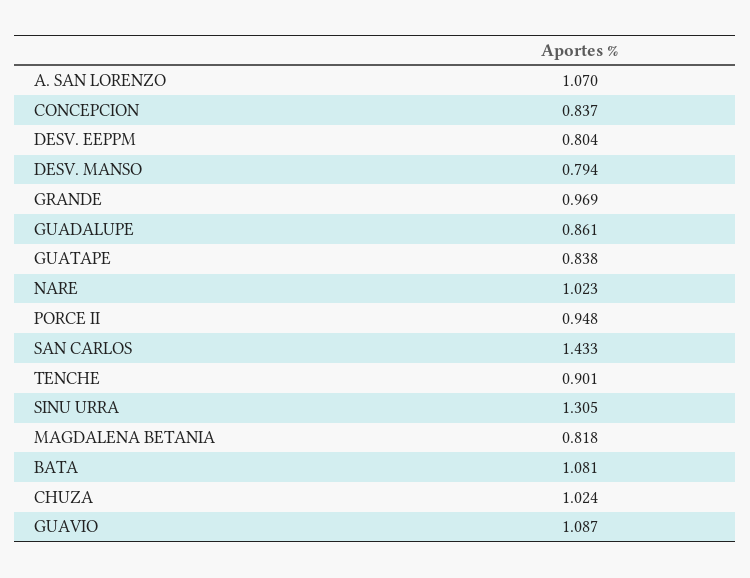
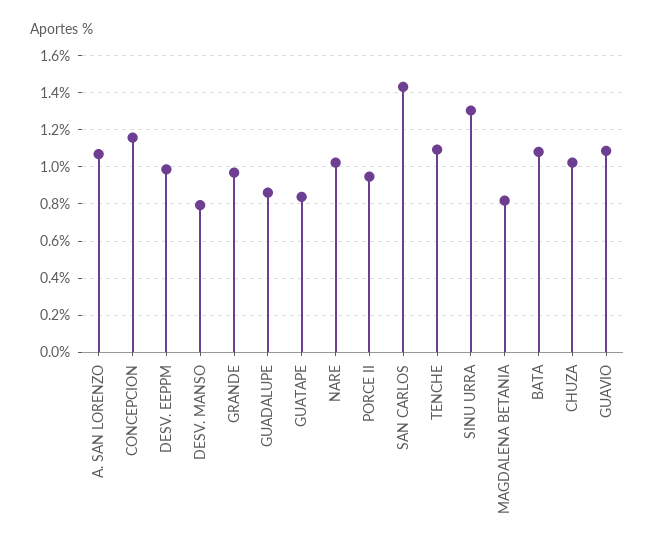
CONCEPCION: 0.837 -> 1.15
DESV. EEPPM: 0.804 -> 1
TENCHE: 0.901 -> 1.1

